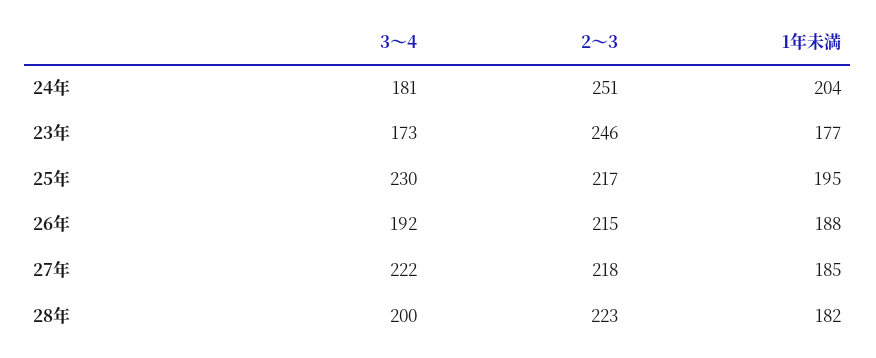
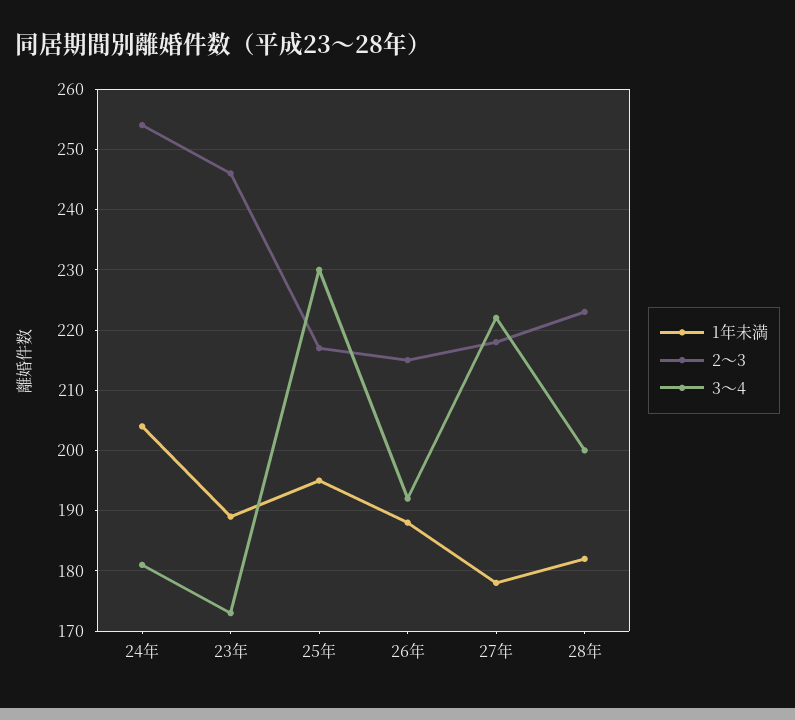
2～3, 24年: 251 -> 254
1年未満, 23年: 177 -> 189
1年未満, 27年: 185 -> 178

